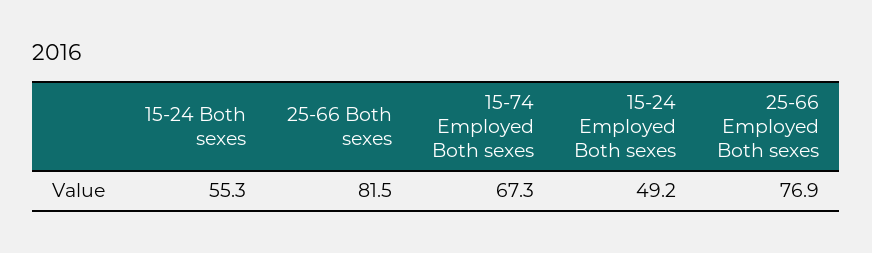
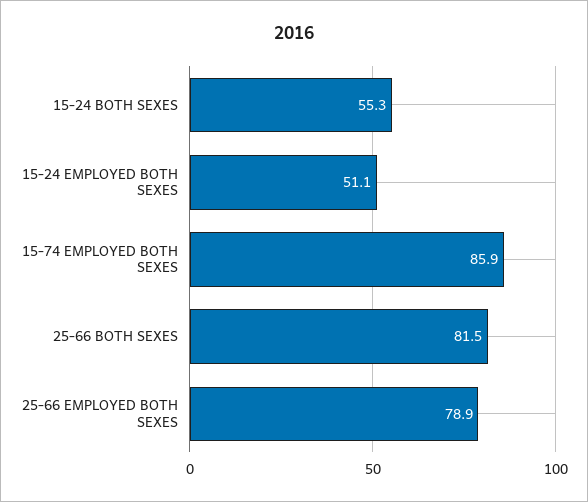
15-74 Employed Both sexes: 67.3 -> 85.9
15-24 Employed Both sexes: 49.2 -> 51.1
25-66 Employed Both sexes: 76.9 -> 78.9

